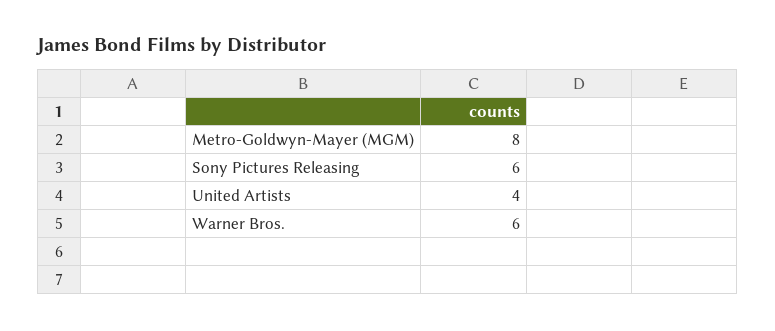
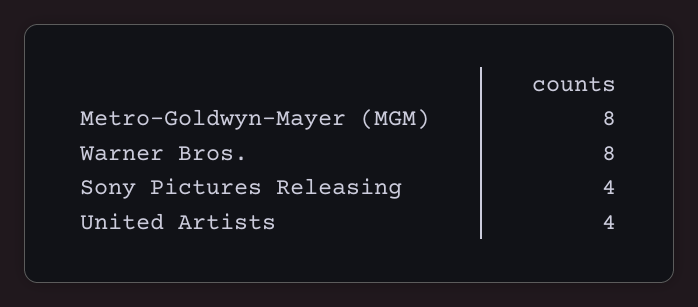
Sony Pictures Releasing: 6 -> 4
Warner Bros.: 6 -> 8

